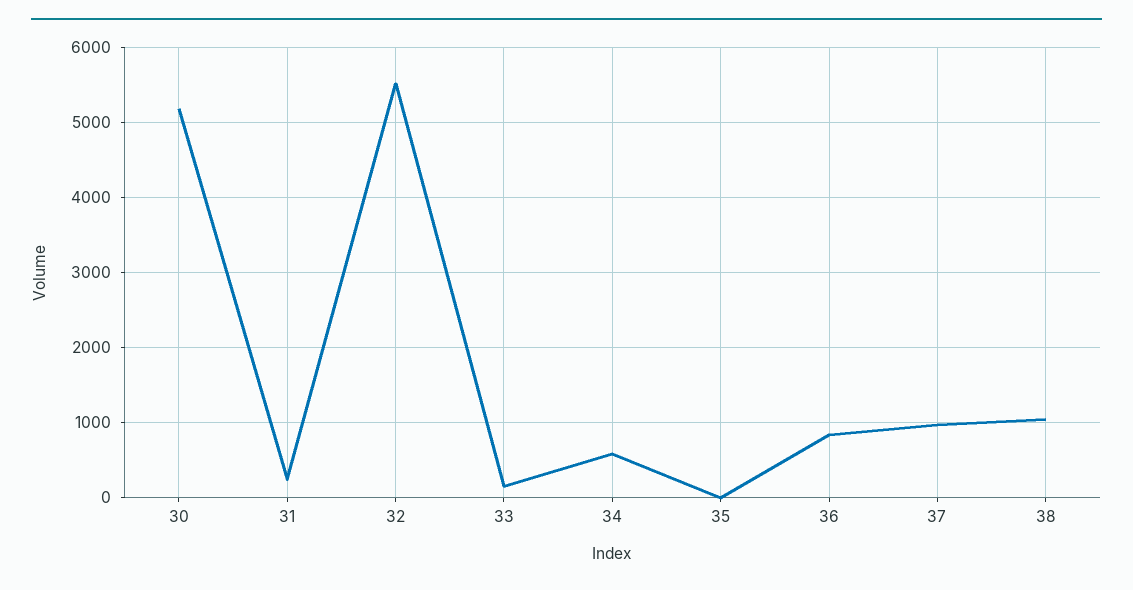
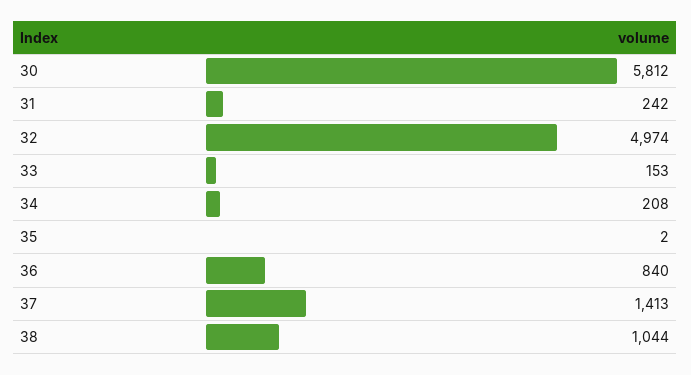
30: 5200 -> 5812
32: 5500 -> 4974
34: 600 -> 208
37: 1000 -> 1413

